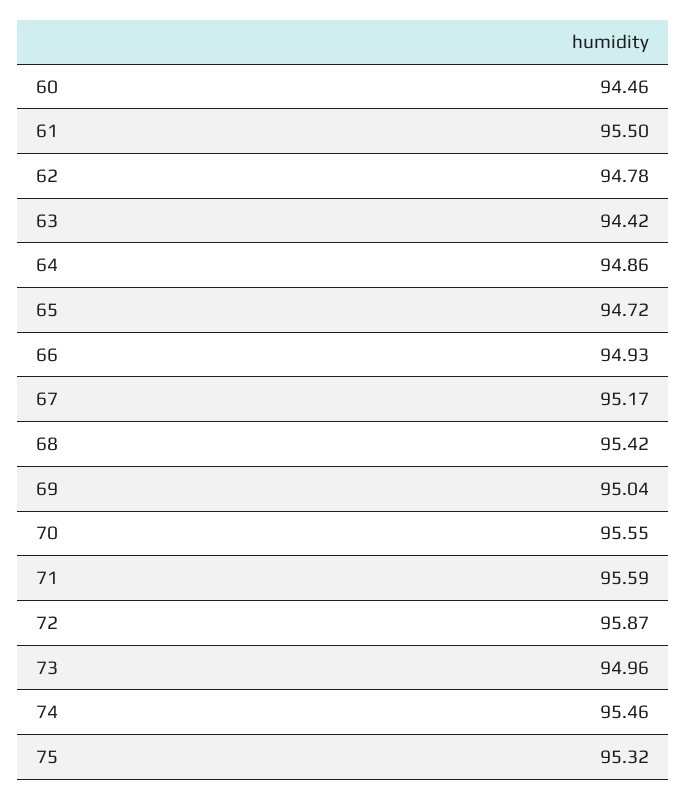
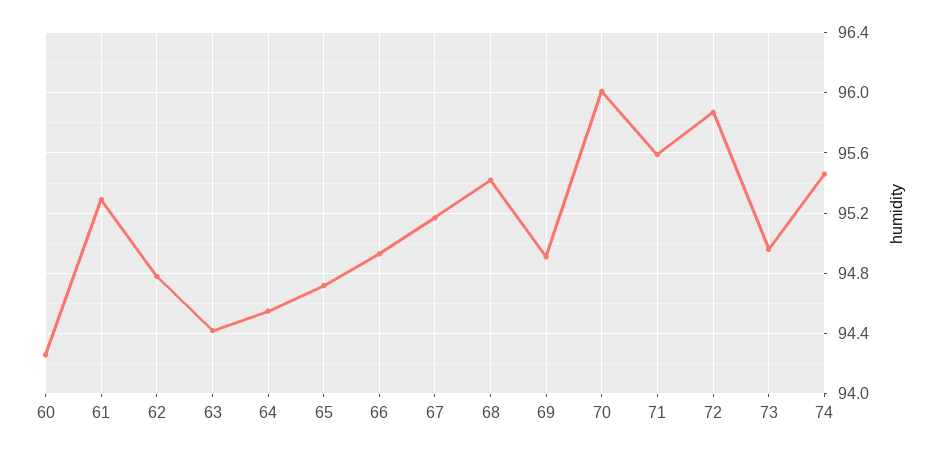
60: 94.46 -> 94.25
61: 95.5 -> 95.3
64: 94.86 -> 94.55
69: 95.04 -> 94.9
70: 95.55 -> 96
75: 95.32 -> none

